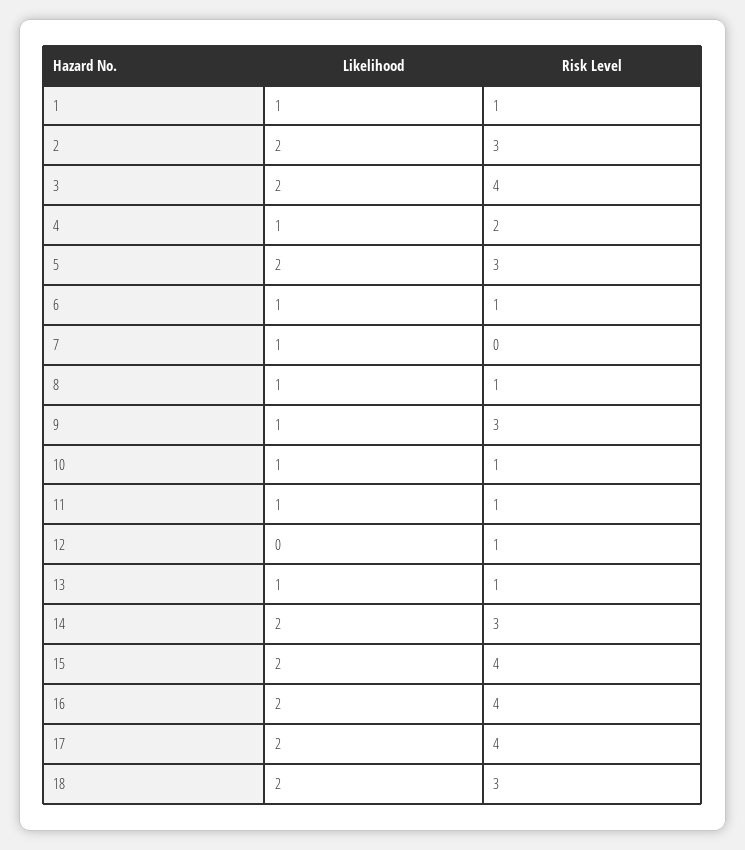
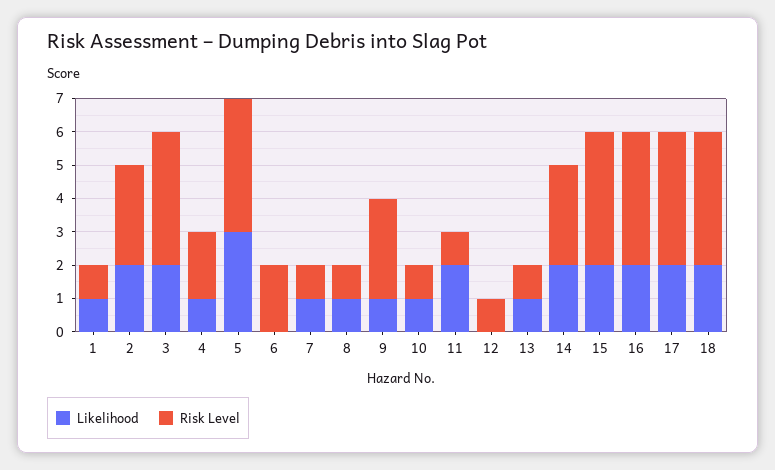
Likelihood, 5: 2 -> 3
Risk Level, 5: 3 -> 4
Likelihood, 6: 1 -> 0
Risk Level, 6: 1 -> 2
Risk Level, 7: 0 -> 1
Likelihood, 11: 1 -> 2
Risk Level, 18: 3 -> 4

